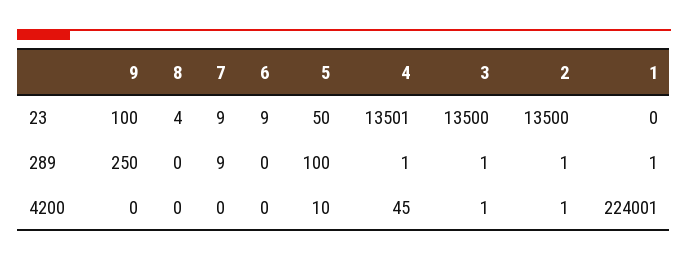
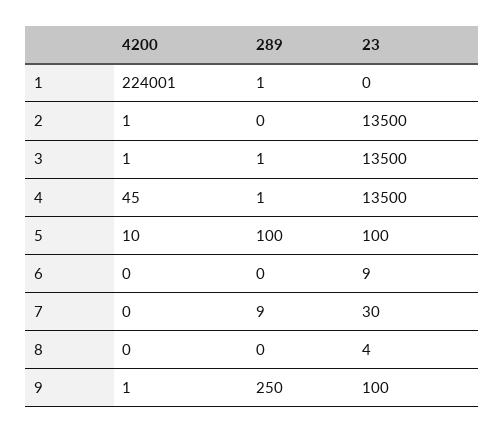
7, 23: 9 -> 30
5, 23: 50 -> 100
4, 23: 13501 -> 13500
2, 289: 1 -> 0
9, 4200: 0 -> 1

